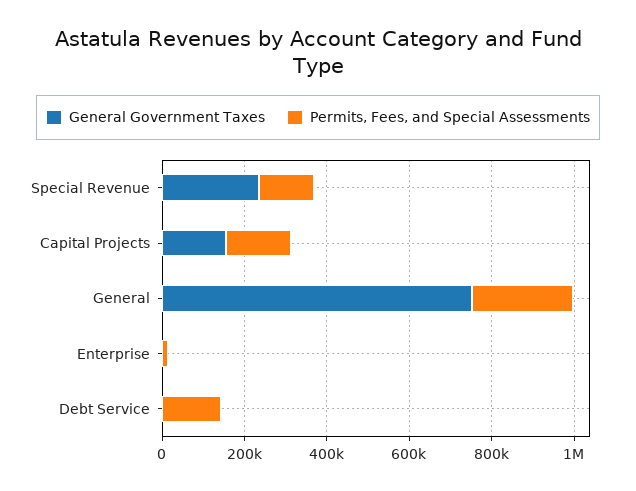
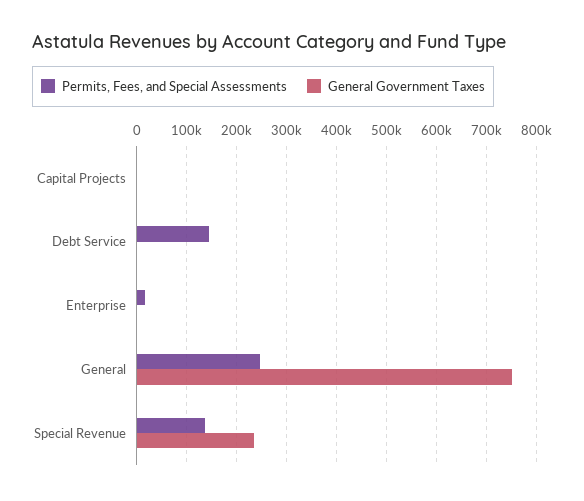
General Government Taxes, Capital Projects: 150000 -> 0
Permits, Fees, and Special Assessments, Capital Projects: 150000 -> 0

